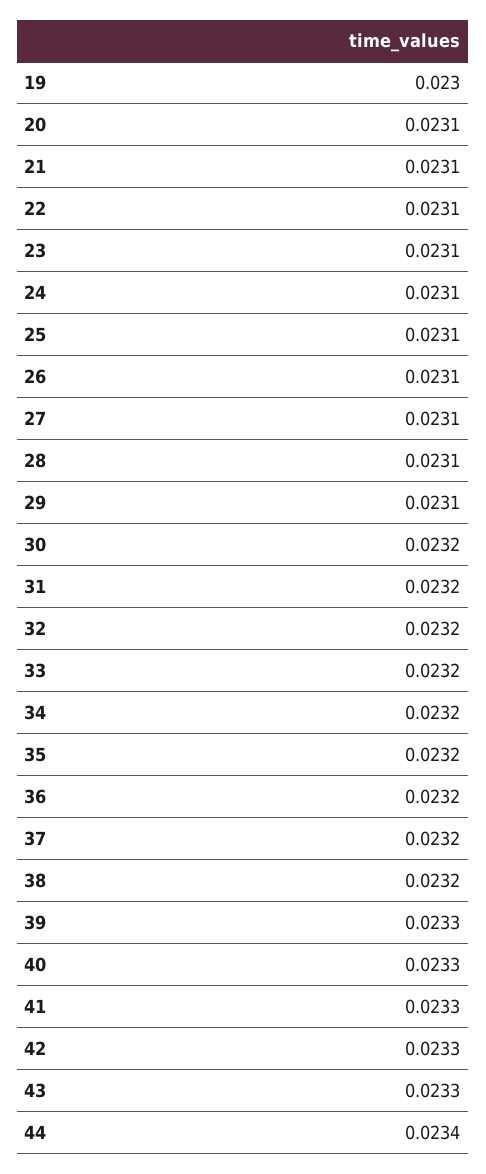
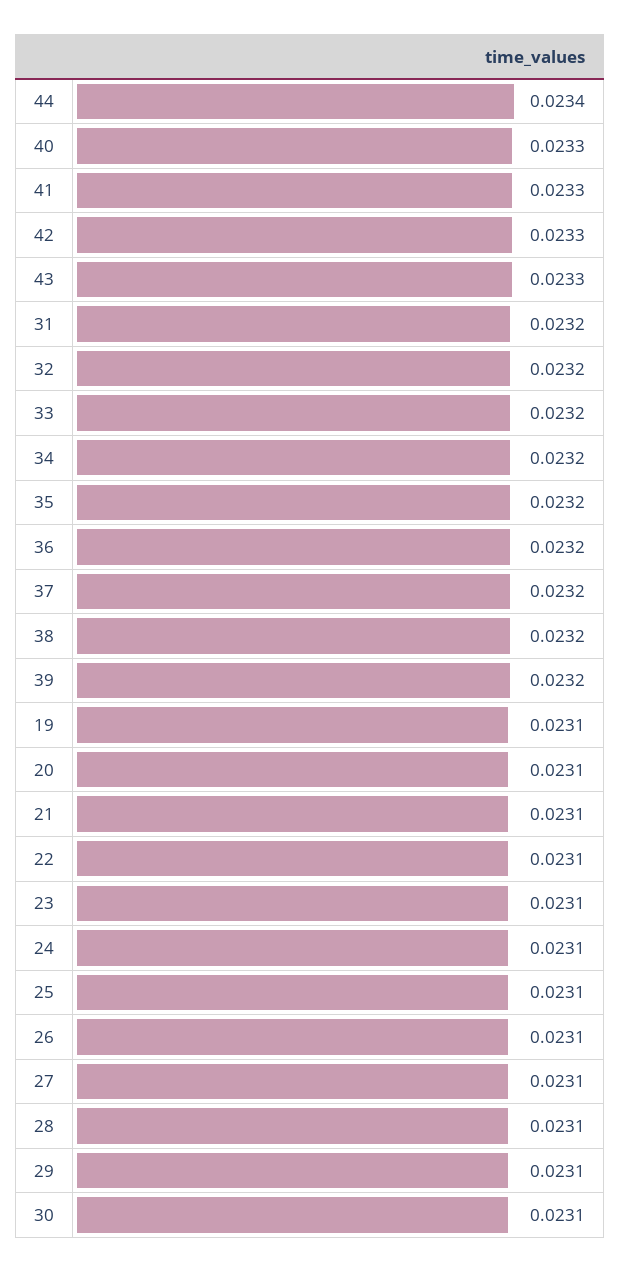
19: 0.023 -> 0.0231
30: 0.0232 -> 0.0231
39: 0.0233 -> 0.0232

